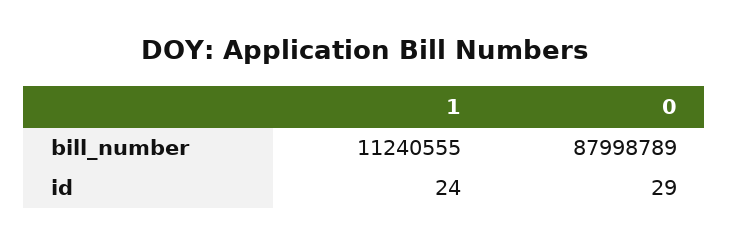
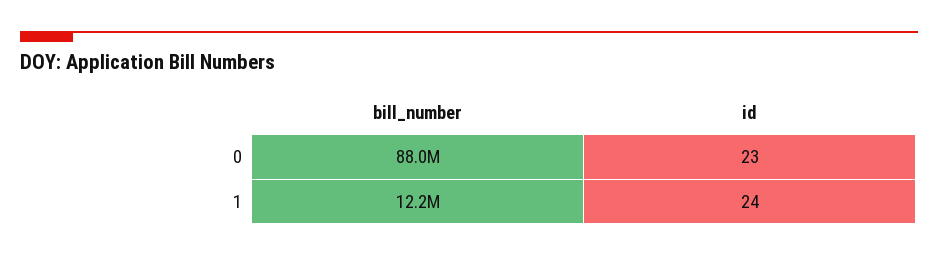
1, bill_number: 11240555 -> 12200000
0, id: 29 -> 23

